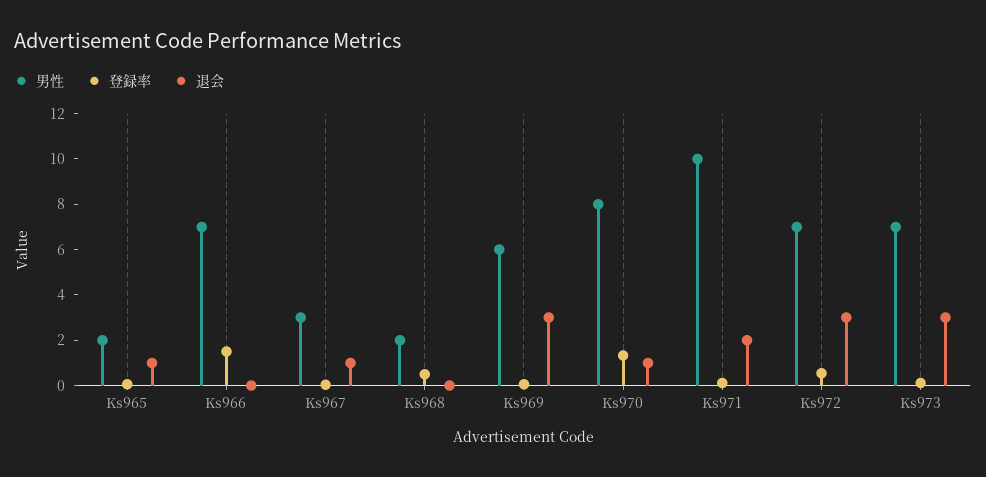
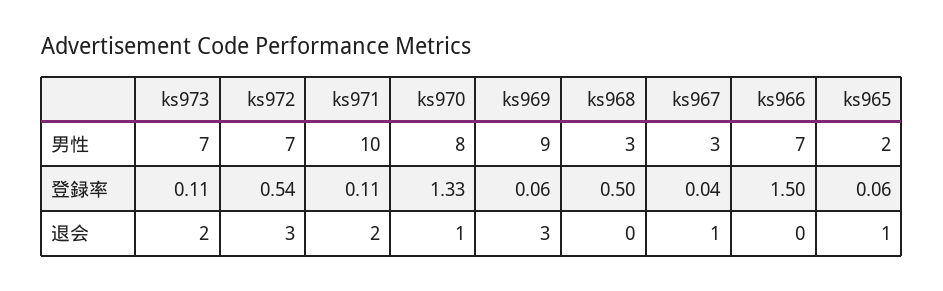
男性, Ks968: 2 -> 3
男性, Ks969: 6 -> 9
退会, Ks973: 3 -> 2

